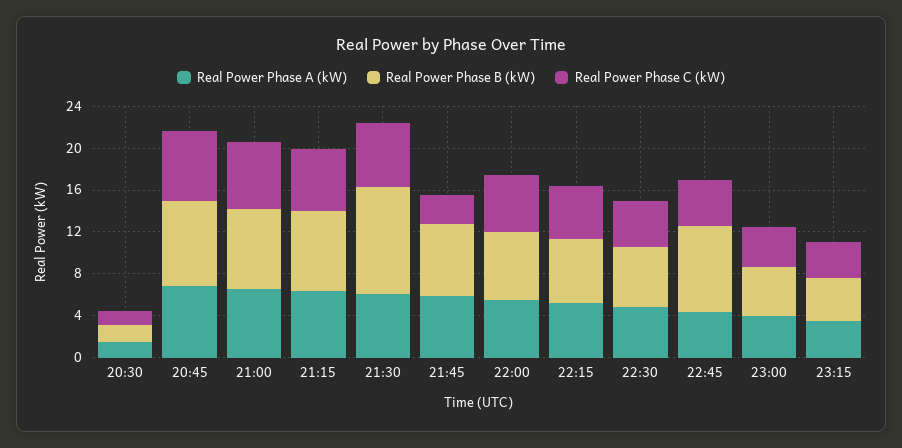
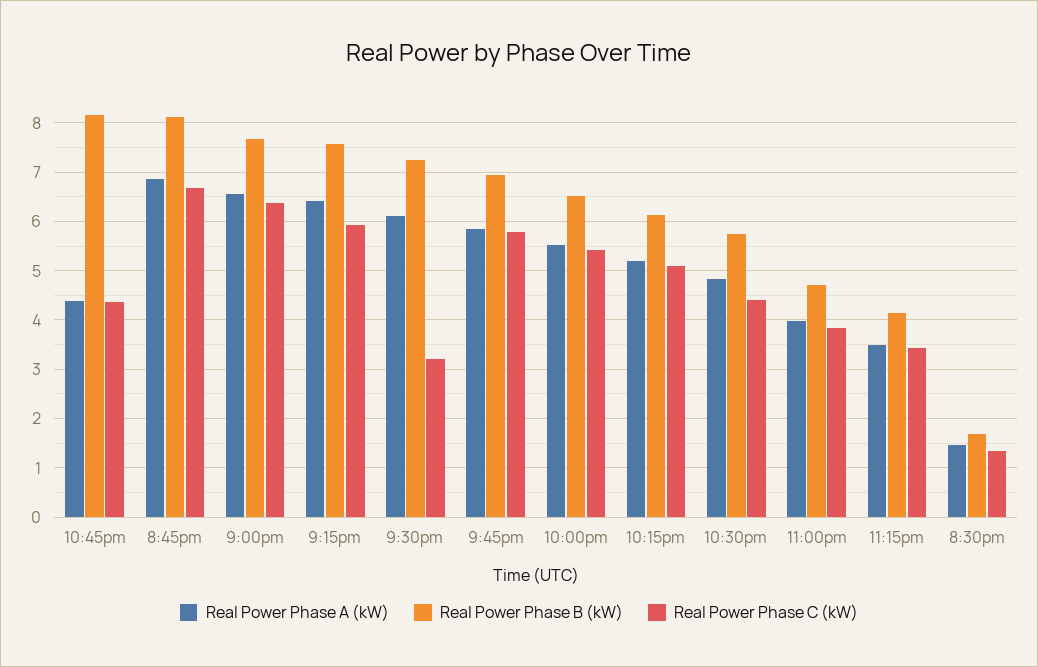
Real Power Phase B (kW), 21:30: 10 -> 7.2
Real Power Phase C (kW), 21:30: 6 -> 3.2
Real Power Phase C (kW), 21:45: 3 -> 5.8

